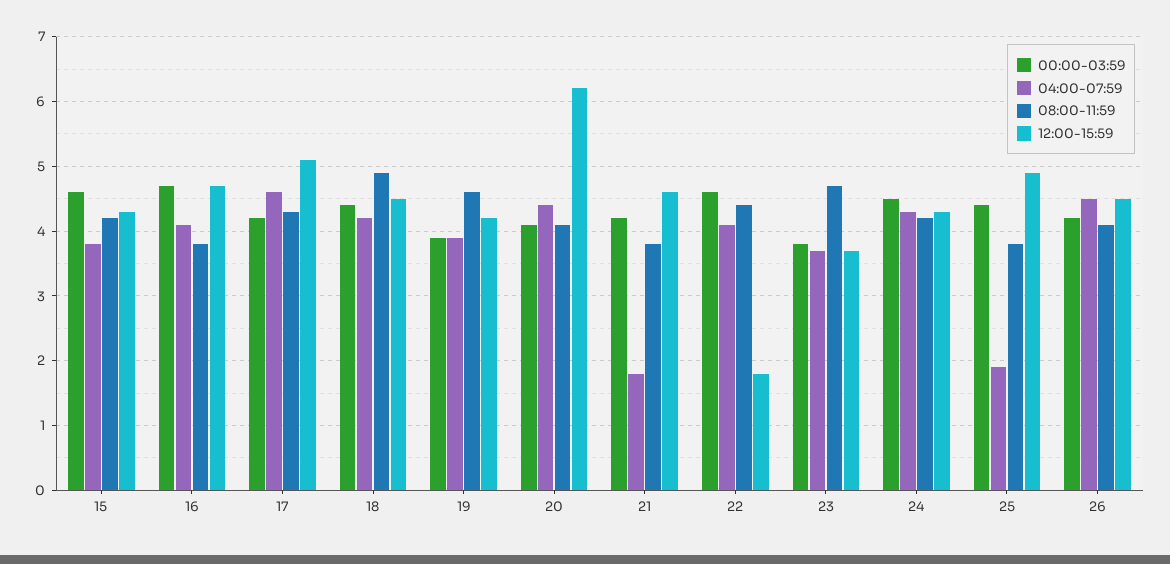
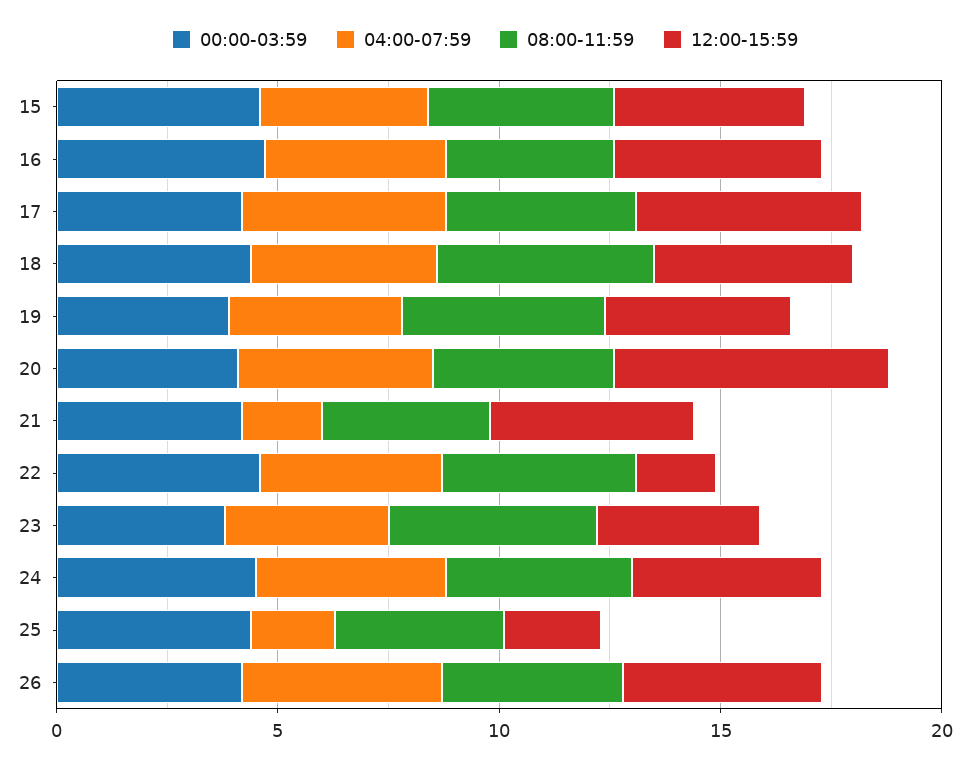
12:00-15:59, 25: 4.9 -> 2

